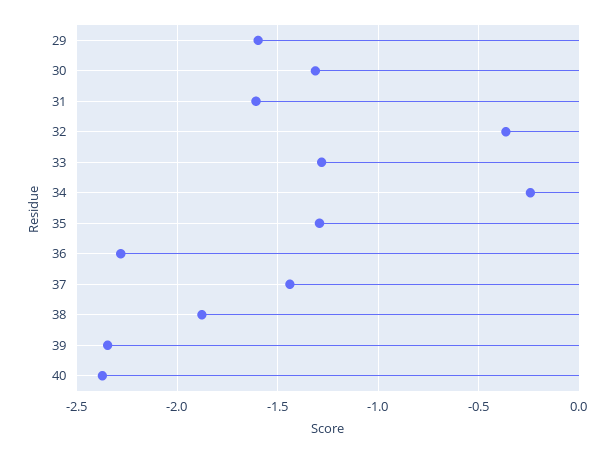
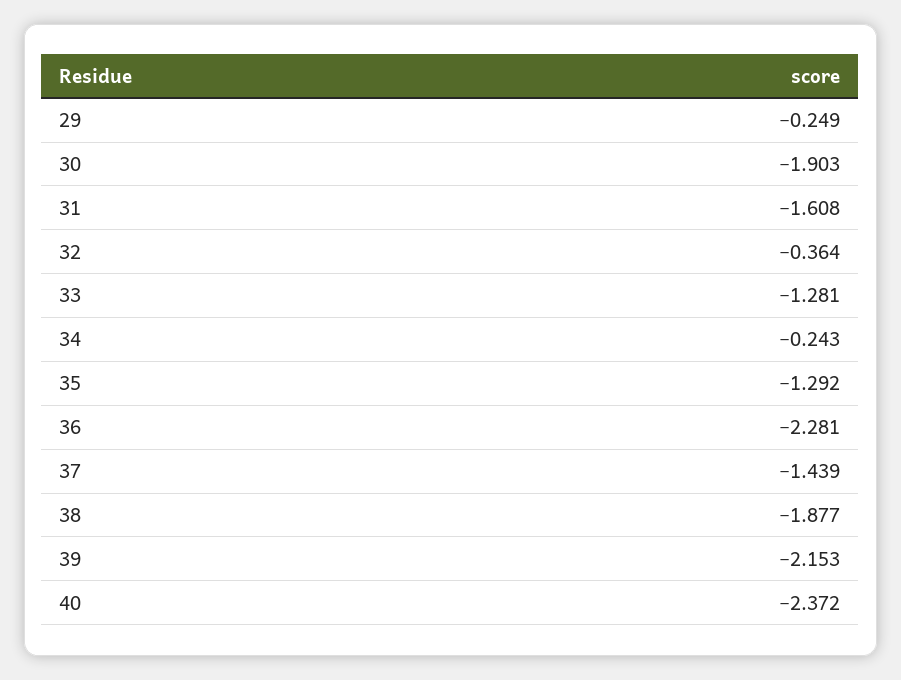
29: -1.6 -> -0.249
30: -1.3 -> -1.903
39: -2.35 -> -2.153

